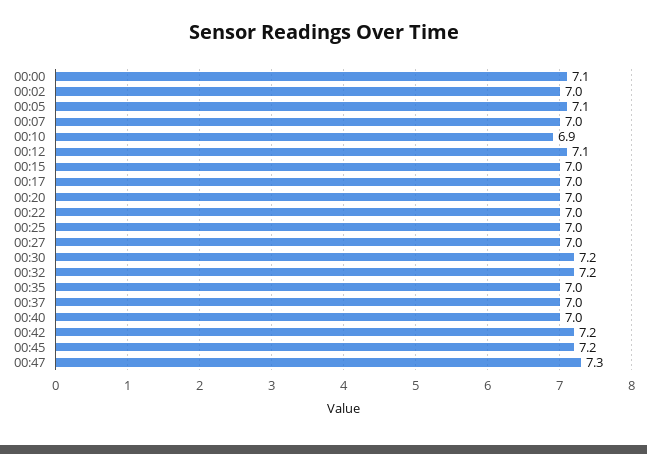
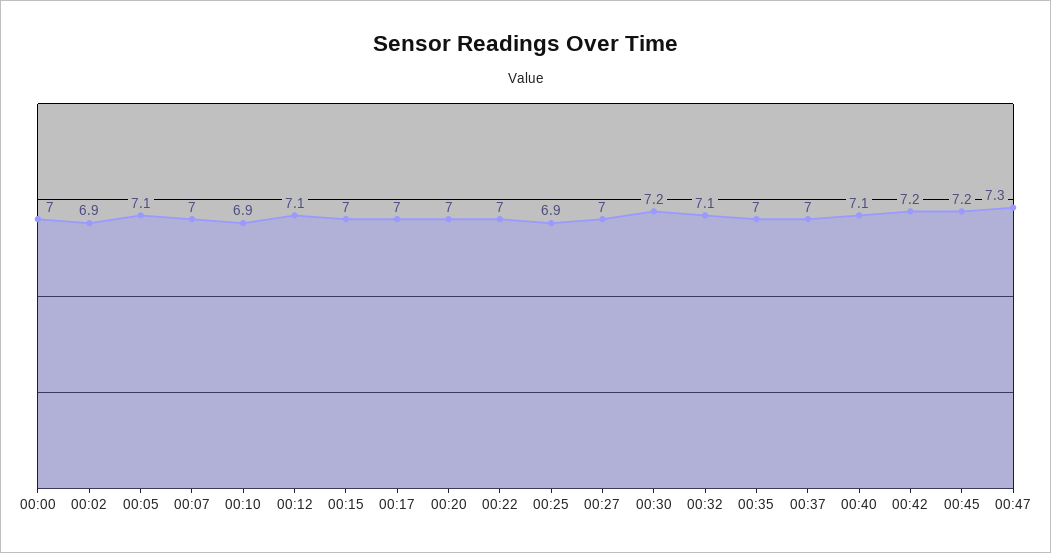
00:00: 7.1 -> 7
00:02: 7 -> 6.9
00:25: 7 -> 6.9
00:32: 7.2 -> 7.1
00:40: 7 -> 7.1

